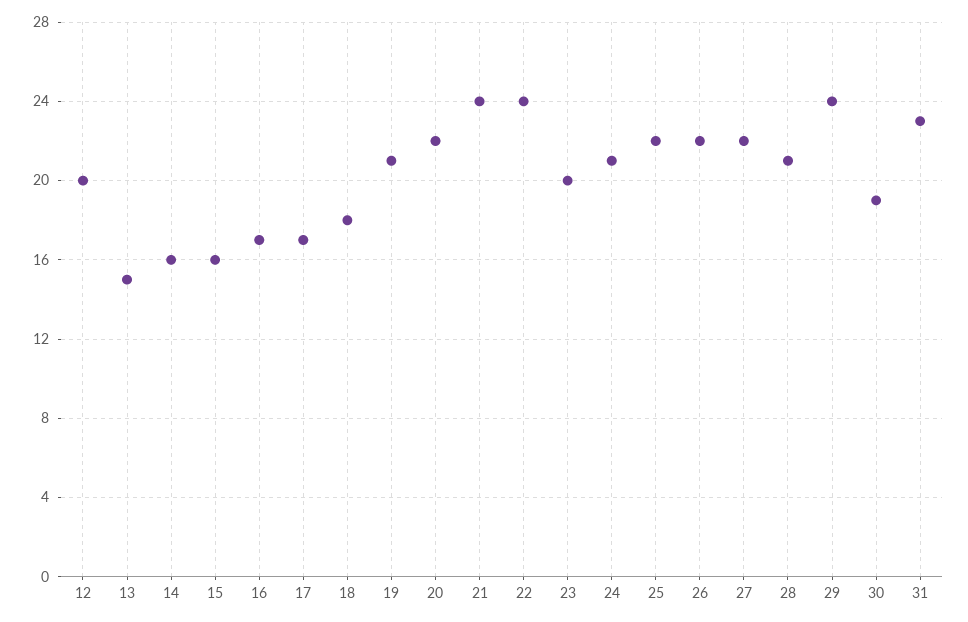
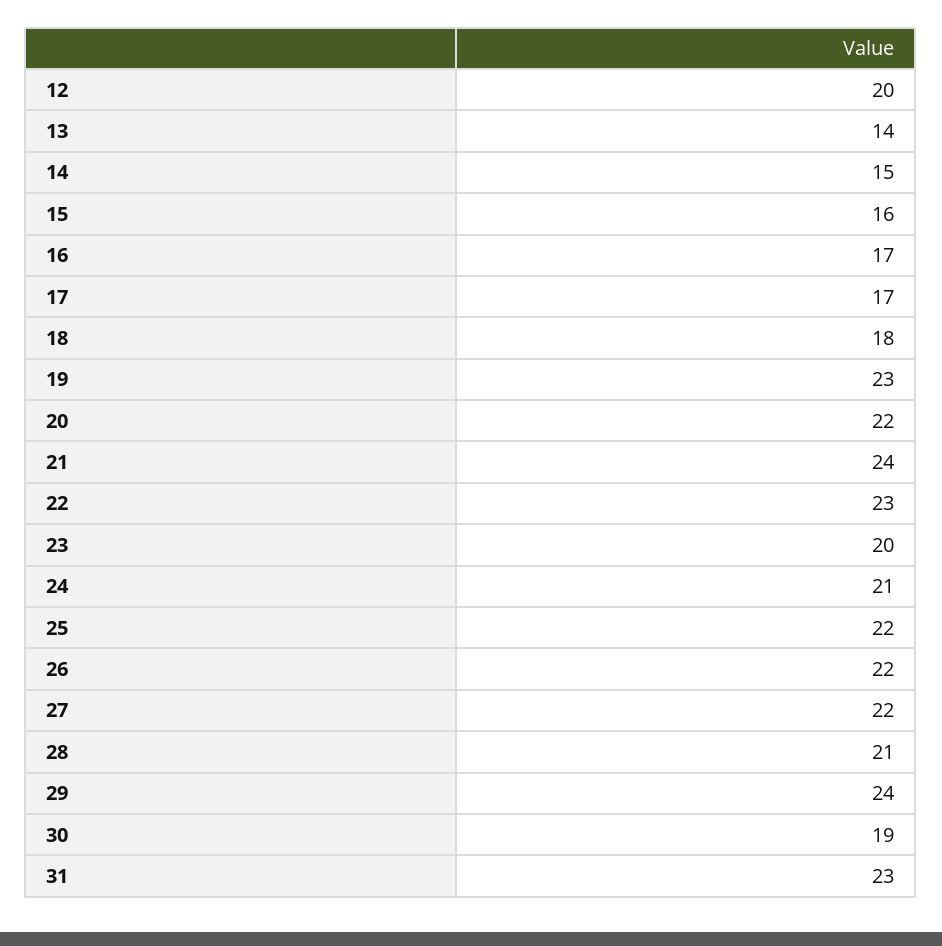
13: 15 -> 14
14: 16 -> 15
19: 21 -> 23
22: 24 -> 23

